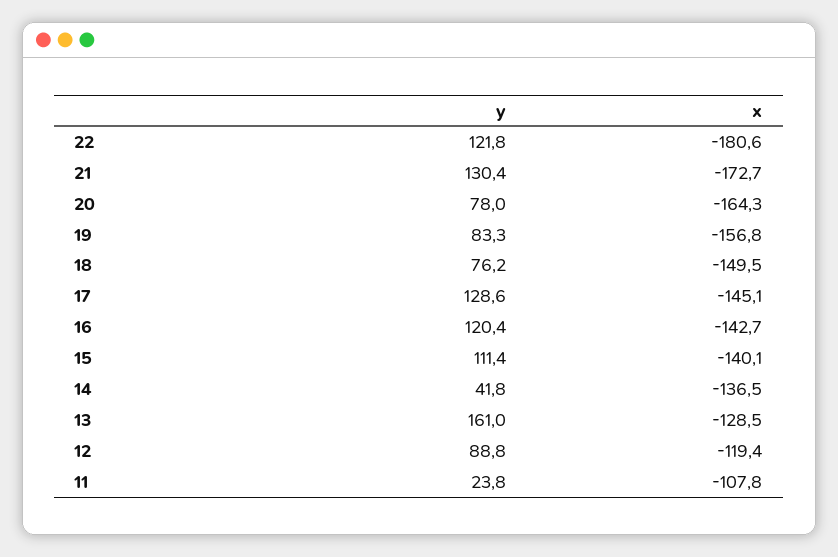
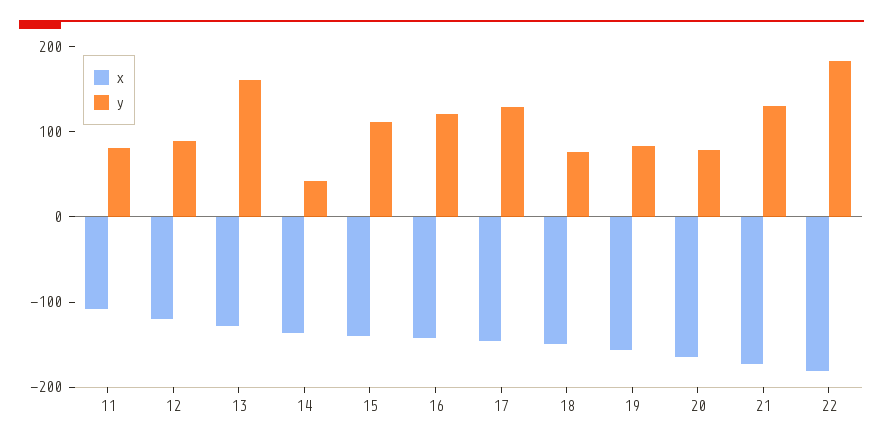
y, 22: 121.8 -> 180
y, 11: 23.8 -> 80

